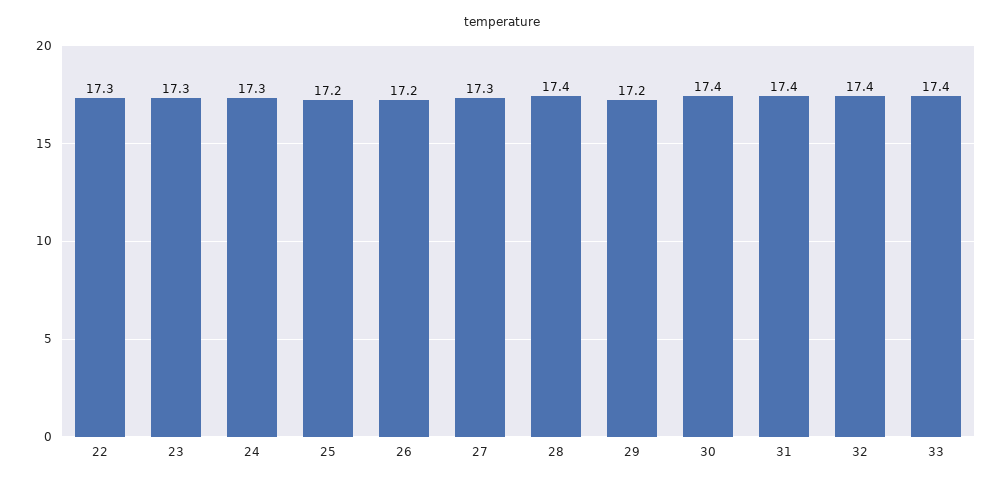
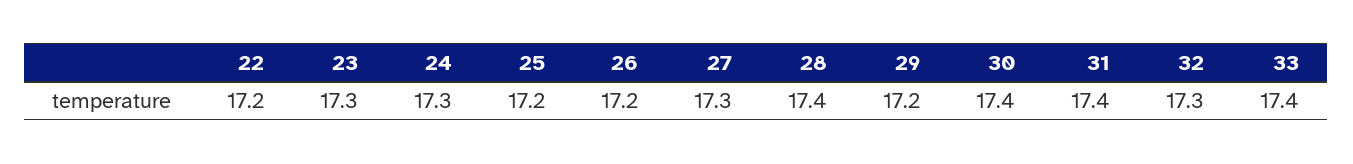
22: 17.3 -> 17.2
32: 17.4 -> 17.3

